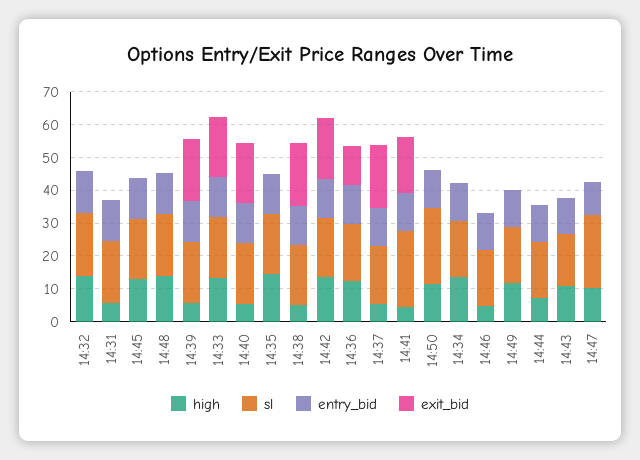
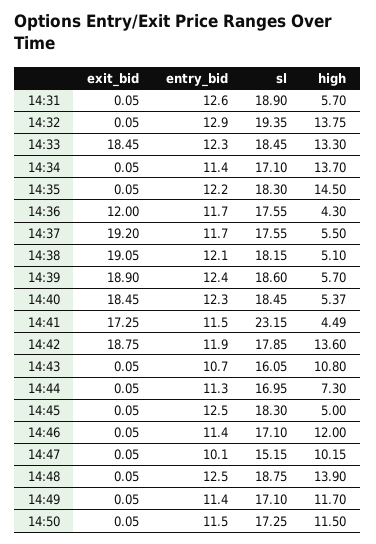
high, 14:45: 12.5 -> 5
high, 14:36: 12.5 -> 4.3
sl, 14:50: 22.5 -> 17.25
high, 14:46: 5 -> 12
sl, 14:47: 22.5 -> 15.15

